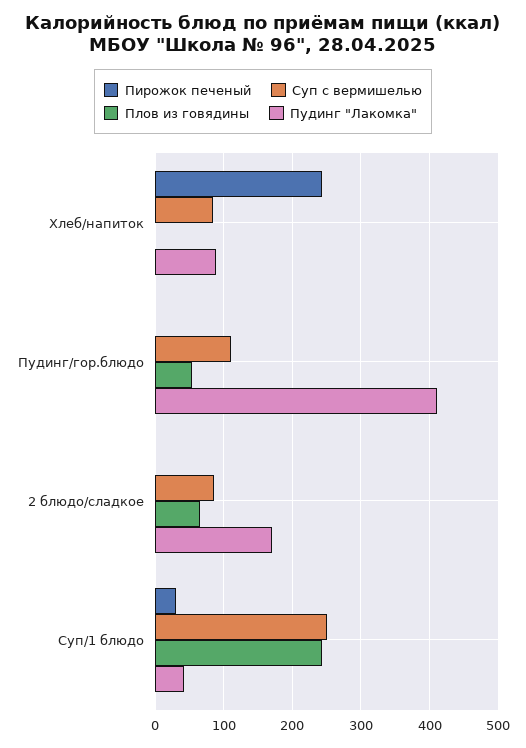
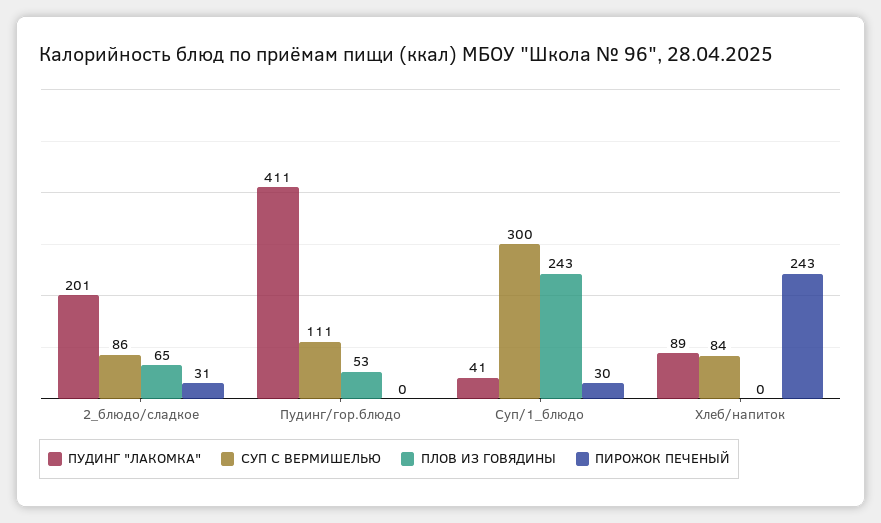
Пирожок печеный, 2 блюдо/сладкое: 0 -> 31
Пудинг "Лакомка", 2 блюдо/сладкое: 170 -> 201
Суп с вермишелью, Суп/1 блюдо: 250 -> 300

